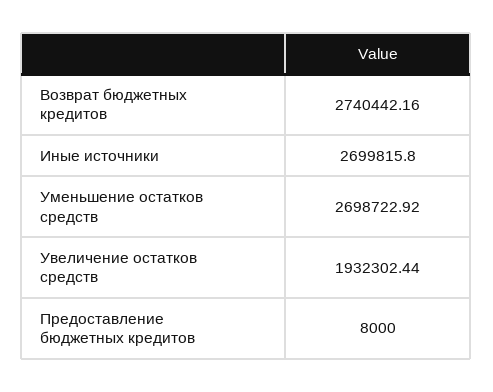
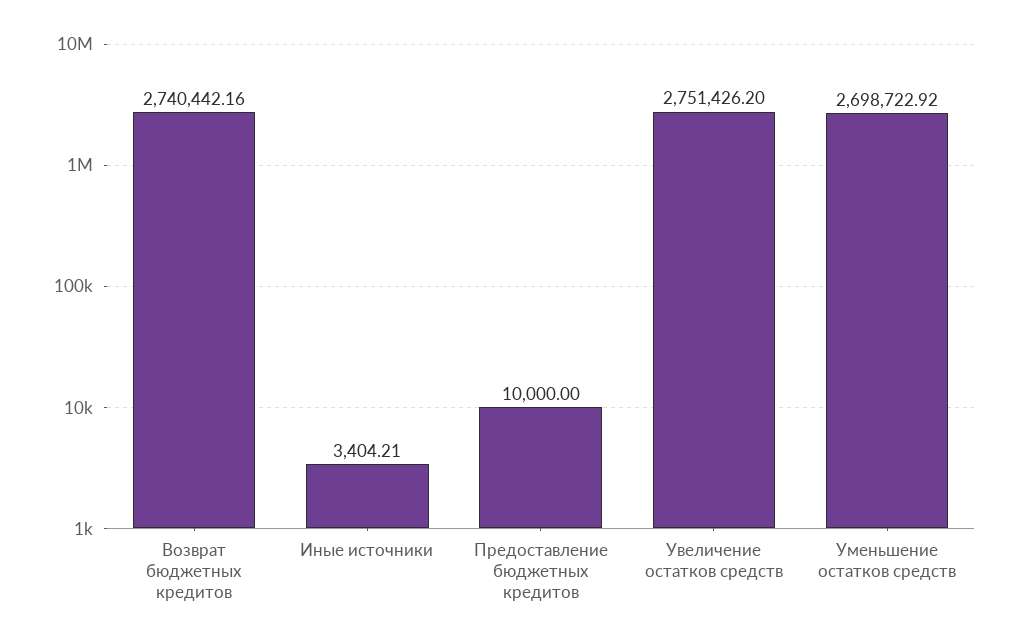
Иные источники: 2699815.8 -> 3404.21
Увеличение остатков средств: 1932302.44 -> 2751426.2
Предоставление бюджетных кредитов: 8000 -> 10000

